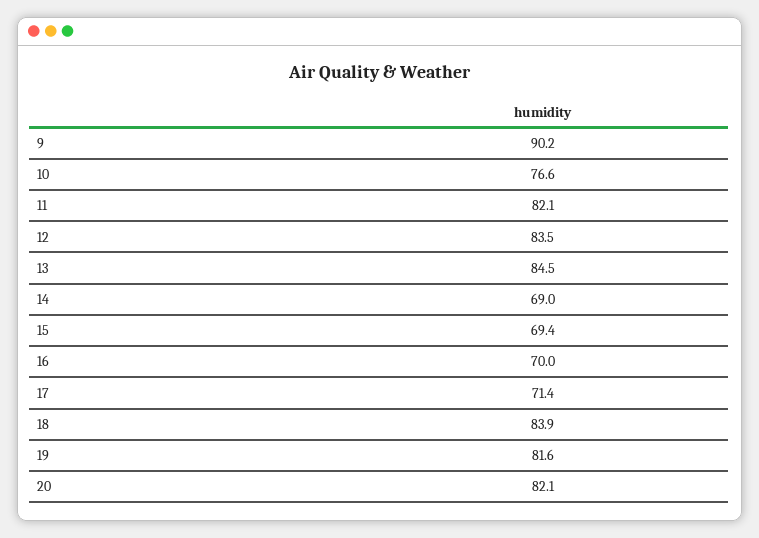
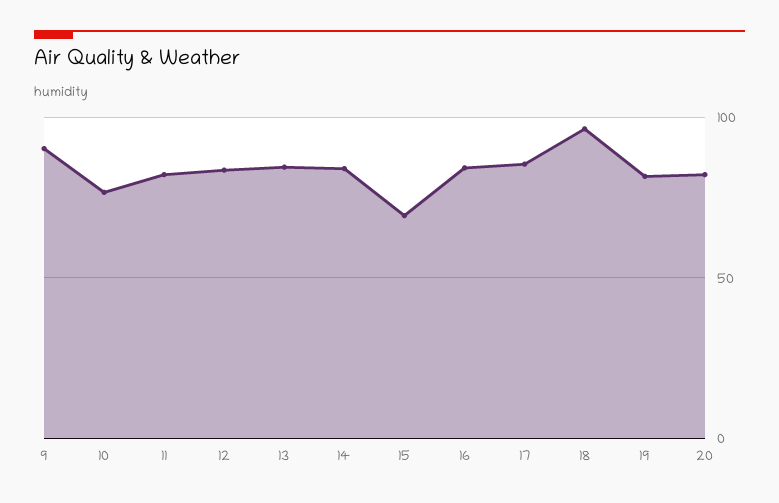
14: 69 -> 85
16: 70 -> 85
17: 71.4 -> 85
18: 83.9 -> 95

